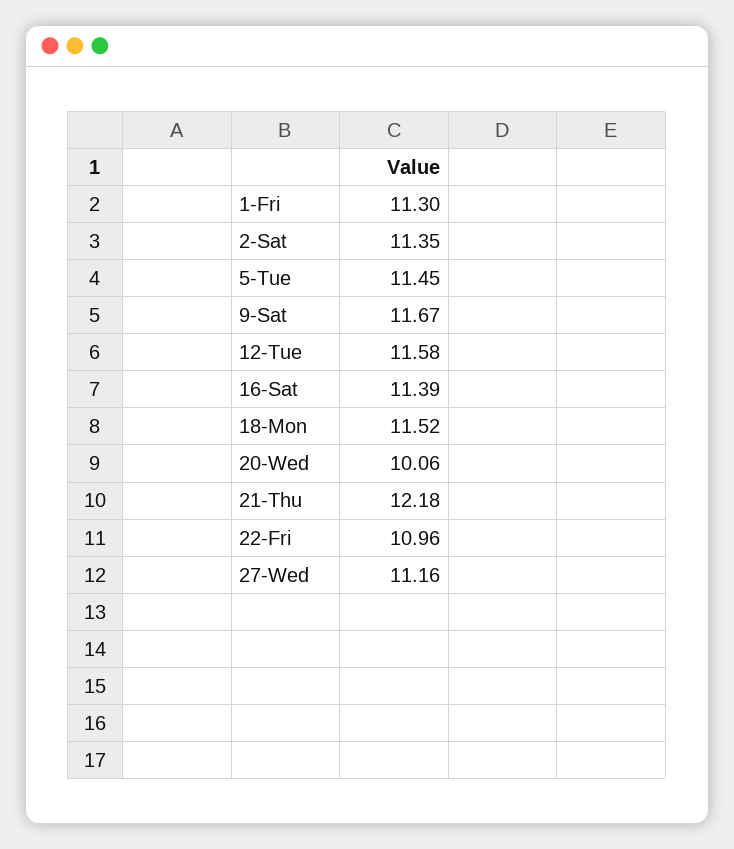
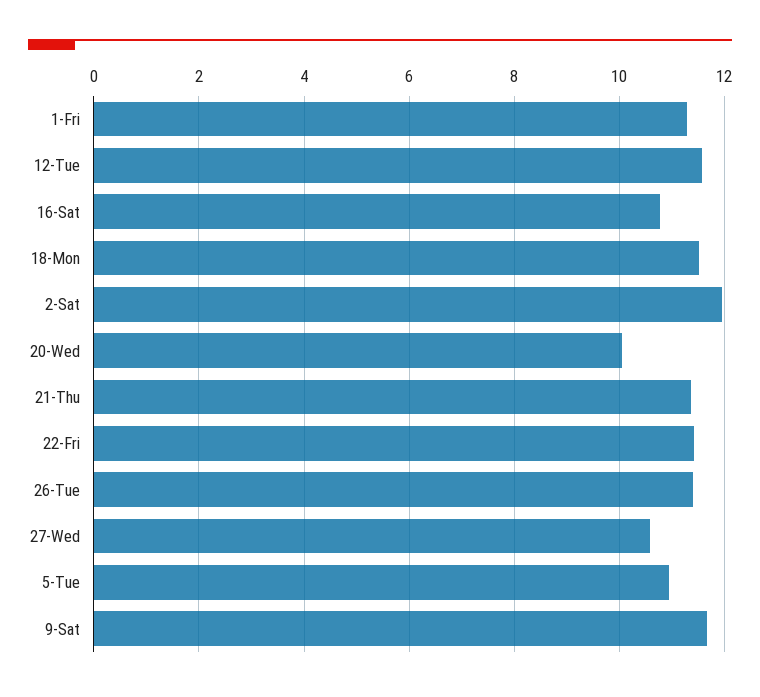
2-Sat: 11.35 -> 12
5-Tue: 11.45 -> 11
16-Sat: 11.39 -> 10.8
21-Thu: 12.18 -> 11.4
22-Fri: 10.96 -> 11.4
27-Wed: 11.16 -> 10.6
26-Tue: none -> 11.4

